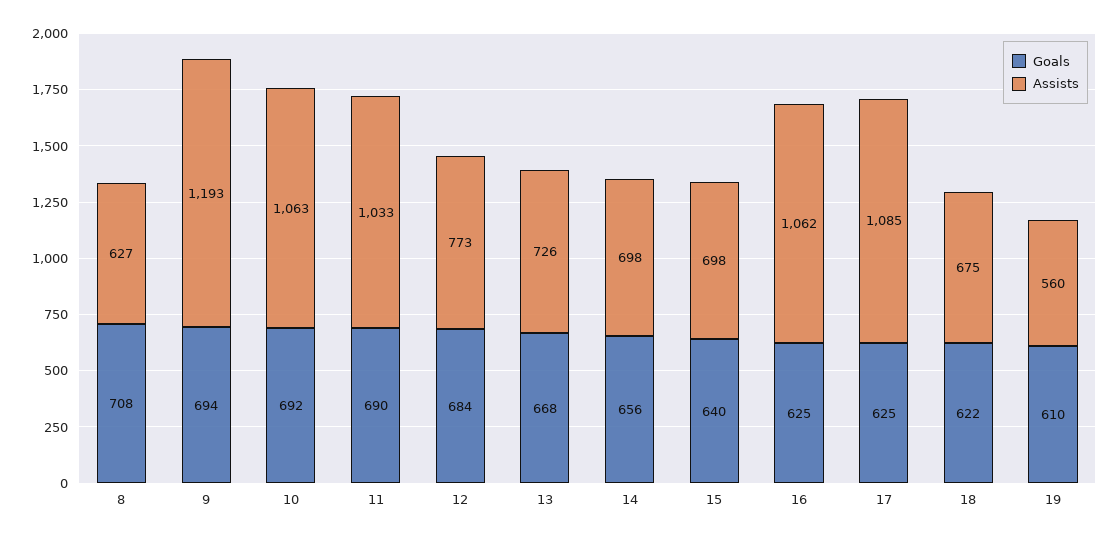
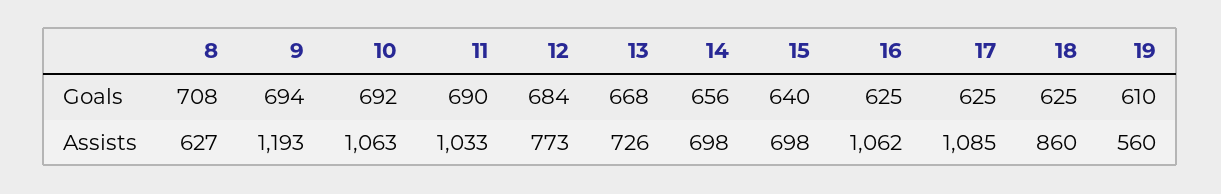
Goals, 18: 622 -> 625
Assists, 18: 675 -> 860

